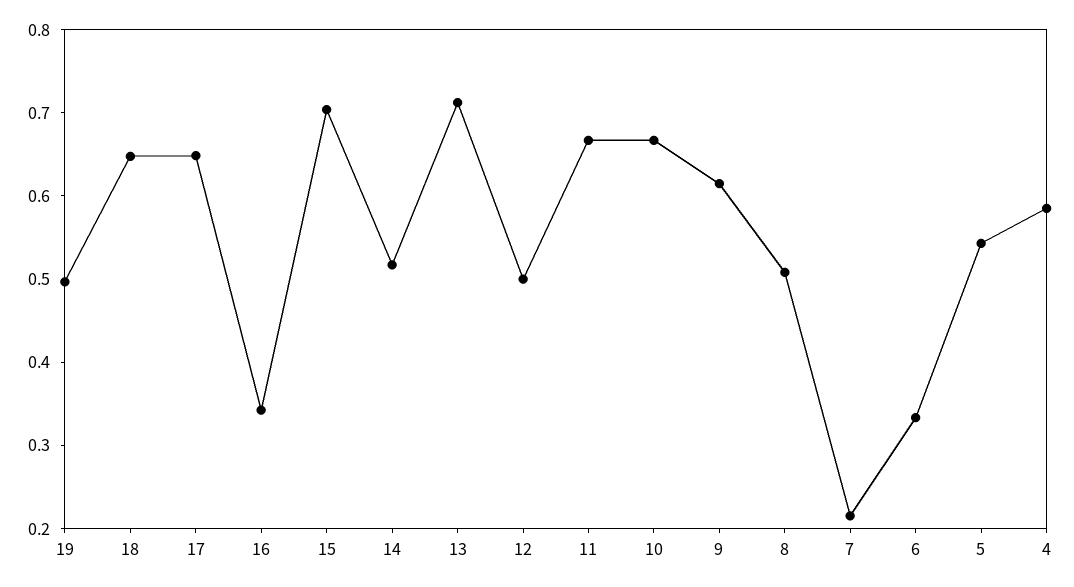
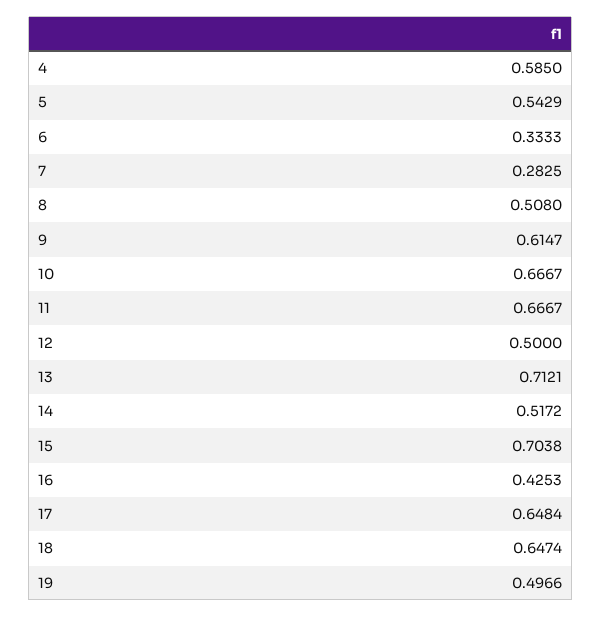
16: 0.34 -> 0.4253
7: 0.22 -> 0.2825

